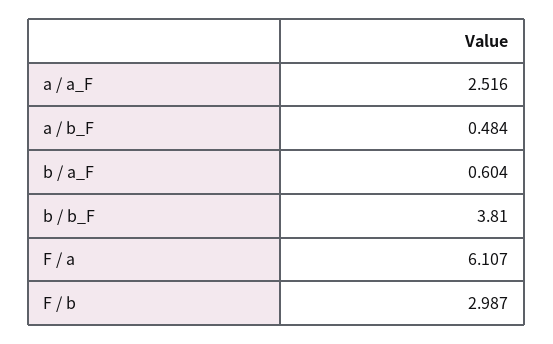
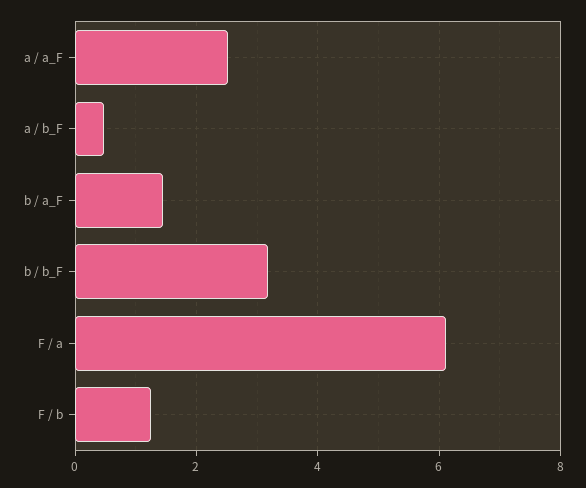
b / a_F: 0.604 -> 1.4
b / b_F: 3.81 -> 3.2
F / b: 2.987 -> 1.2

